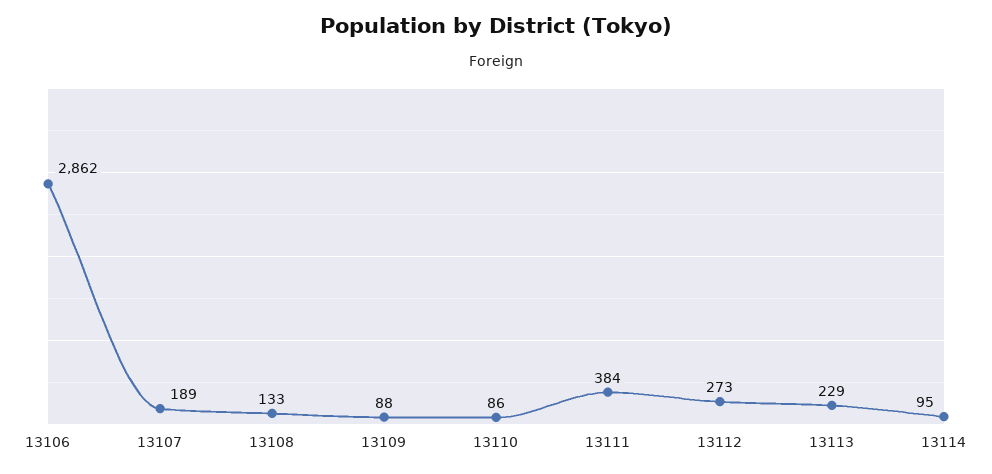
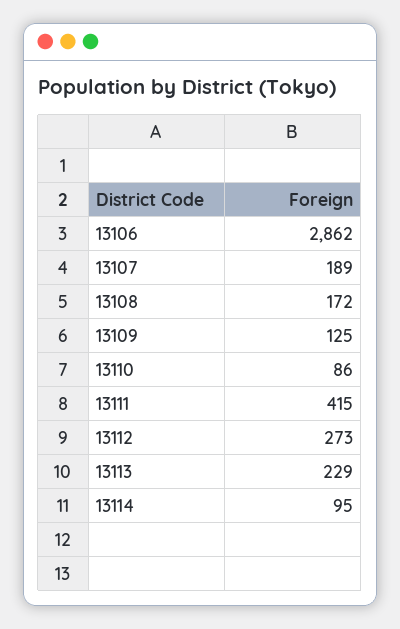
13108: 133 -> 172
13109: 88 -> 125
13111: 384 -> 415

